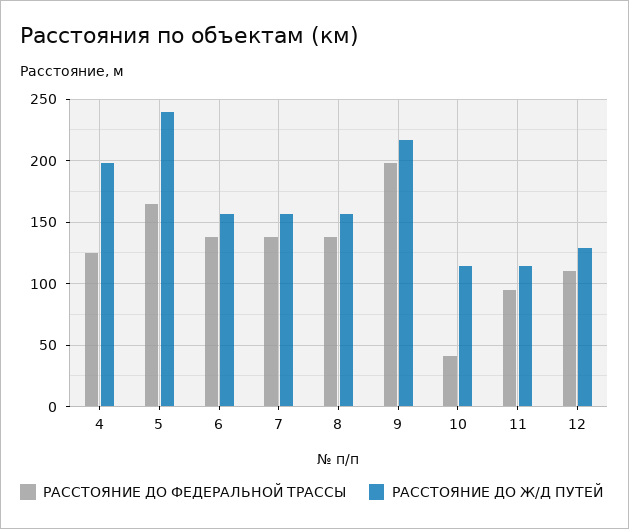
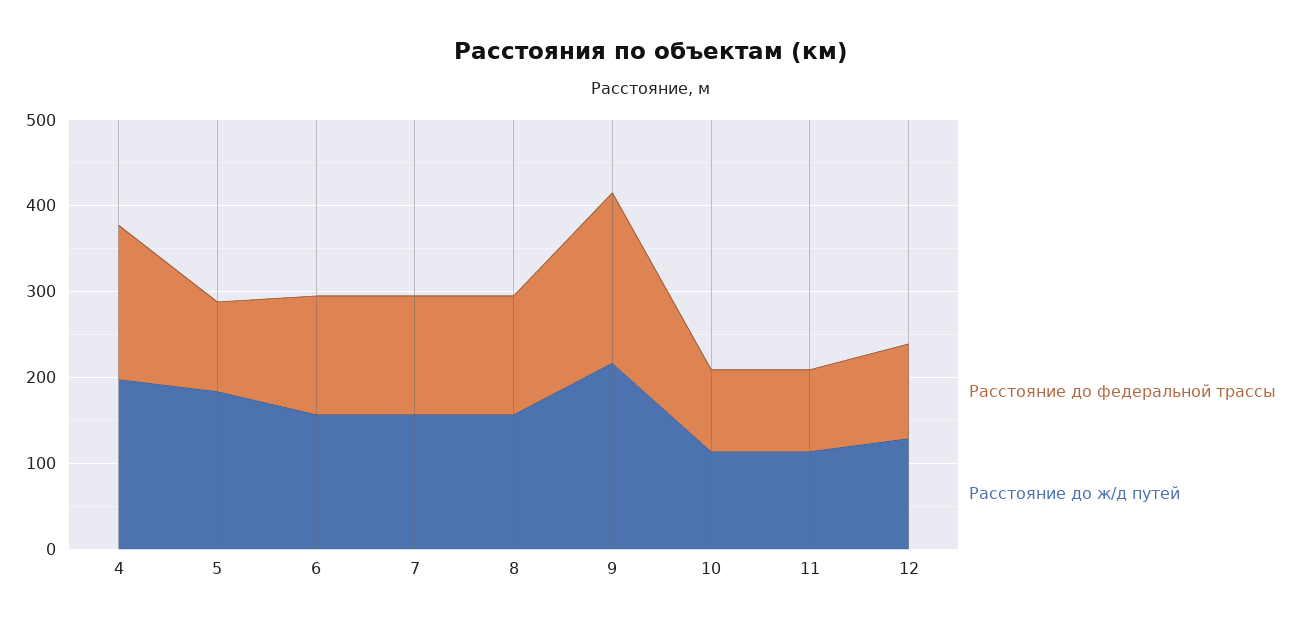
РАССТОЯНИЕ ДО ФЕДЕРАЛЬНОЙ ТРАССЫ, 4: 125 -> 180
РАССТОЯНИЕ ДО ФЕДЕРАЛЬНОЙ ТРАССЫ, 5: 165 -> 100
РАССТОЯНИЕ ДО Ж/Д ПУТЕЙ, 5: 240 -> 180
РАССТОЯНИЕ ДО ФЕДЕРАЛЬНОЙ ТРАССЫ, 10: 40 -> 100

